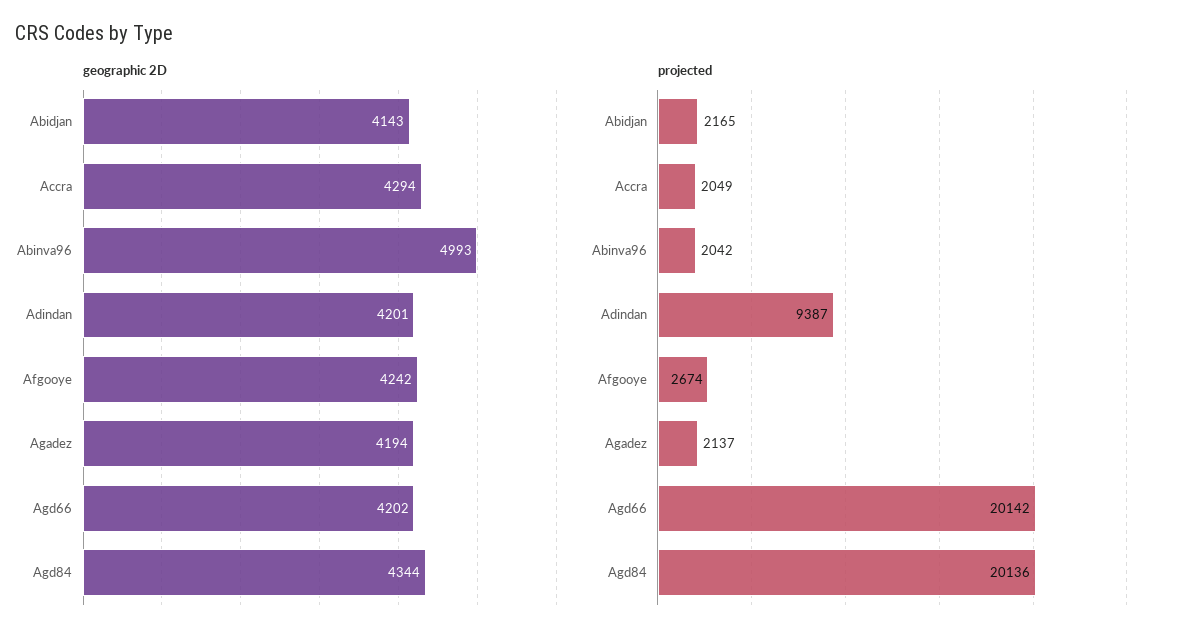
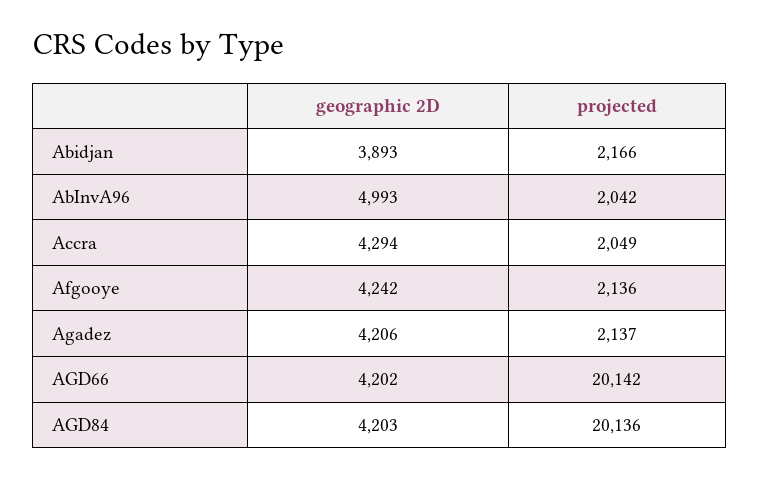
geographic 2D, Abidjan: 4143 -> 3893
geographic 2D, Adindan: 4201 -> none
geographic 2D, Agadez: 4194 -> 4206
geographic 2D, Agd84: 4344 -> 4203
projected, Abidjan: 2165 -> 2166
projected, Adindan: 9387 -> none
projected, Afgooye: 2674 -> 2136

